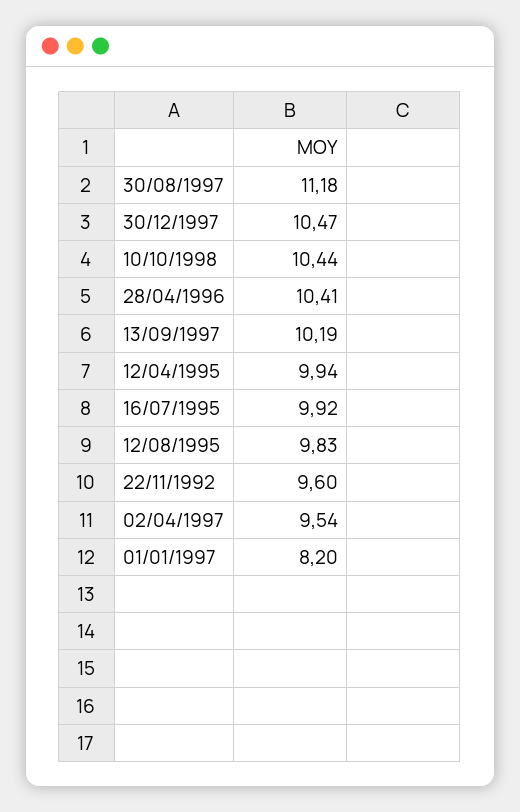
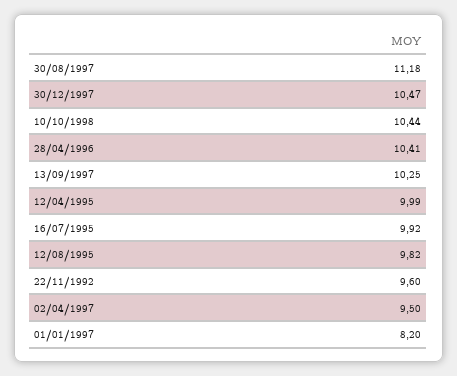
13/09/1997: 10.19 -> 10.25
12/04/1995: 9.94 -> 9.99
12/08/1995: 9.83 -> 9.82
02/04/1997: 9.54 -> 9.5

